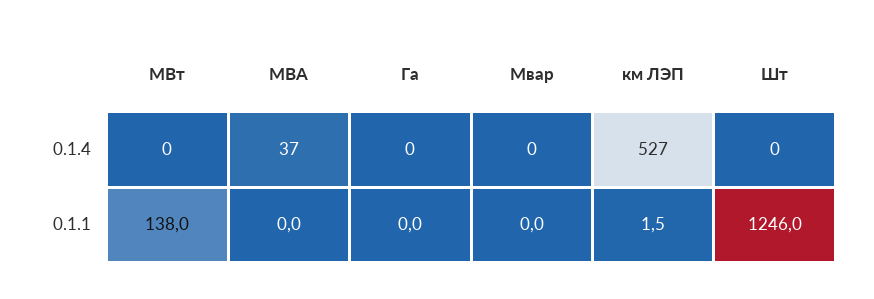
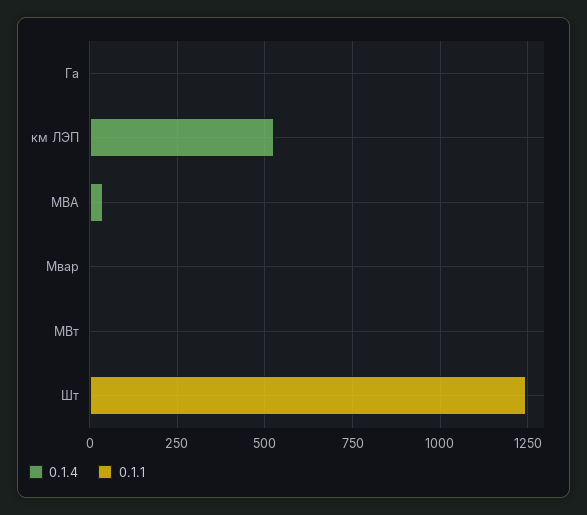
0.1.1, МВт: 138 -> 0

